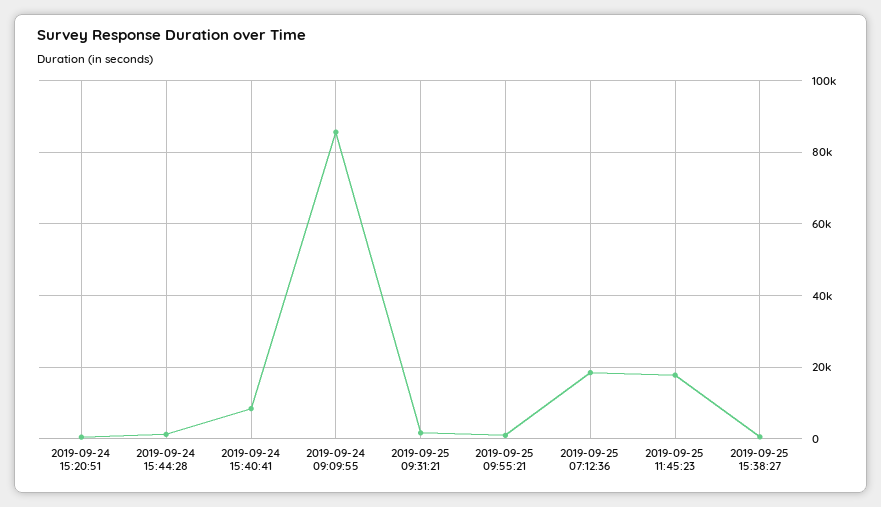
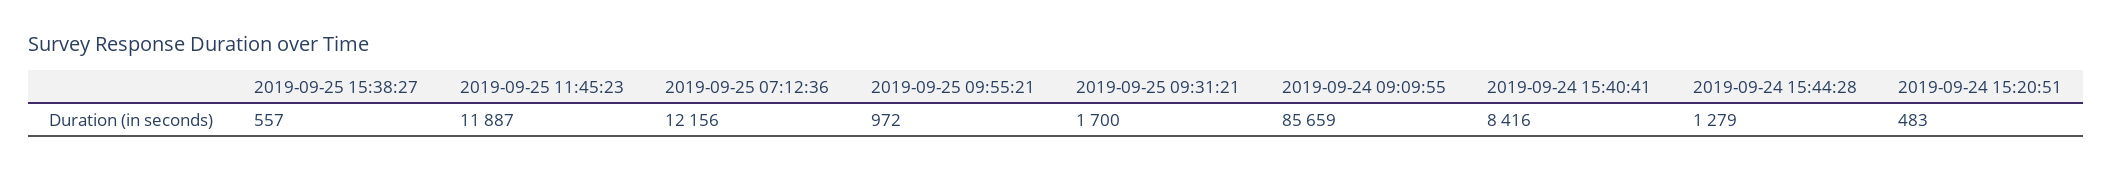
2019-09-25 07:12:36: 18000 -> 12156
2019-09-25 11:45:23: 18000 -> 11887

